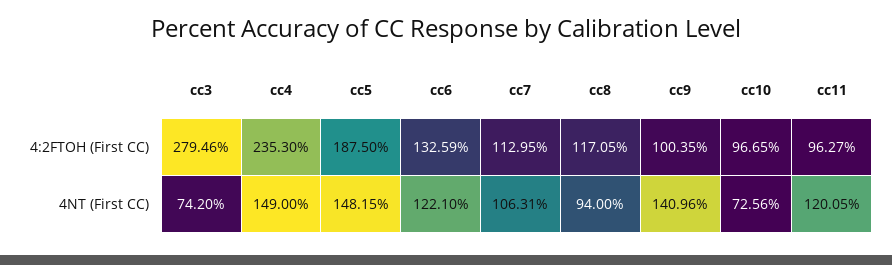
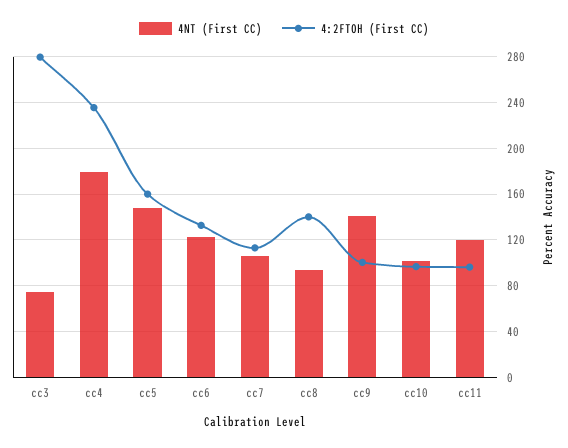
4:2FTOH (First CC), cc5: 187.5 -> 160
4:2FTOH (First CC), cc8: 117.05 -> 140
4NT (First CC), cc4: 149 -> 180
4NT (First CC), cc10: 72.56 -> 100

